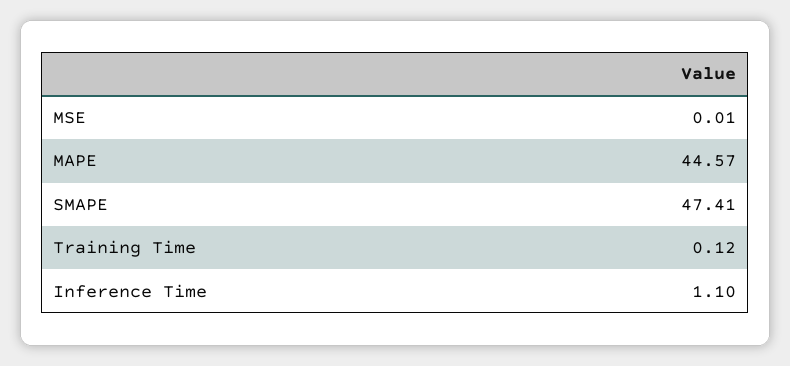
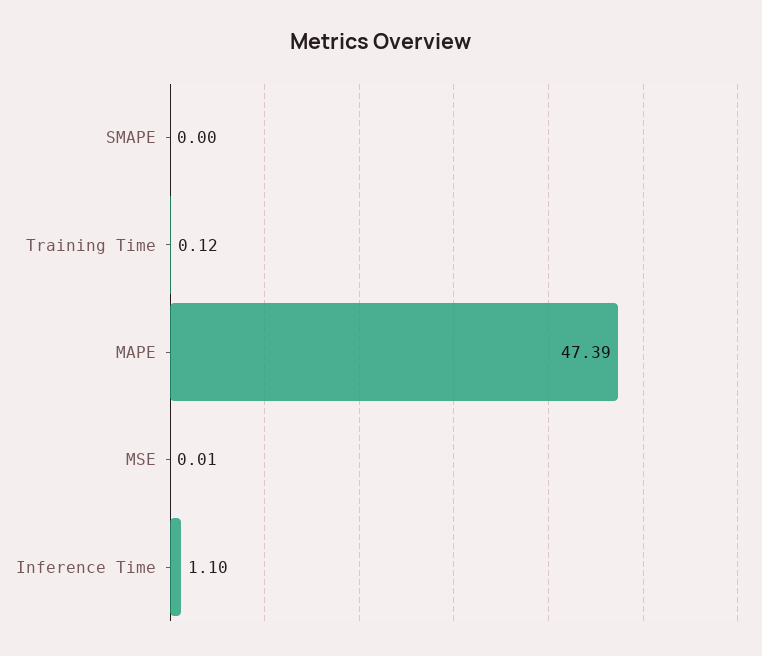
MAPE: 44.57 -> 47.39
SMAPE: 47.41 -> 0

